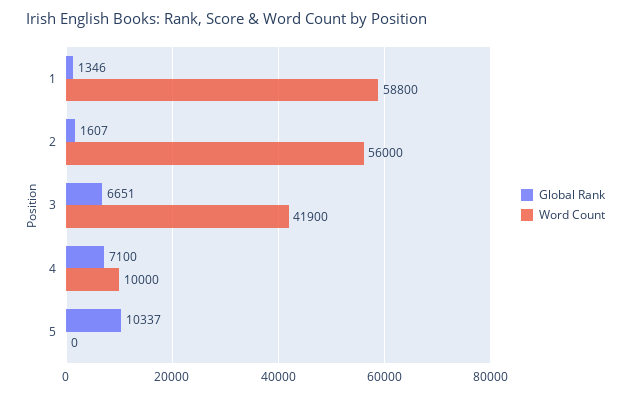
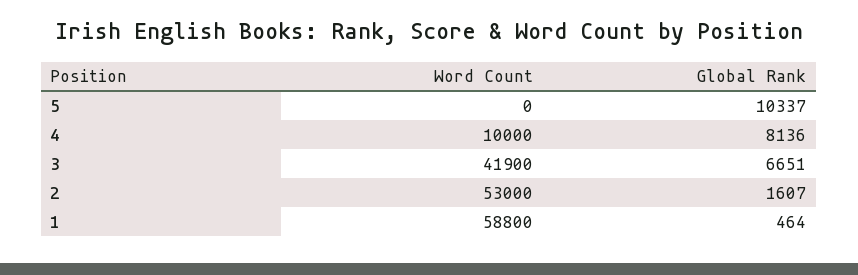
Global Rank, 1: 1346 -> 464
Word Count, 2: 56000 -> 53000
Global Rank, 4: 7100 -> 8136

